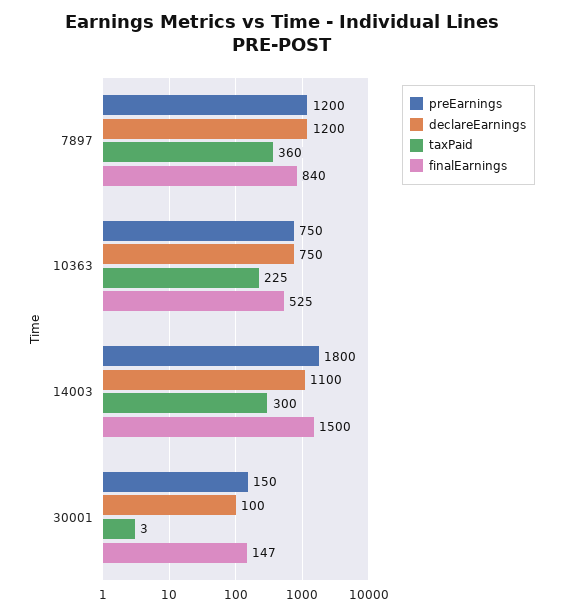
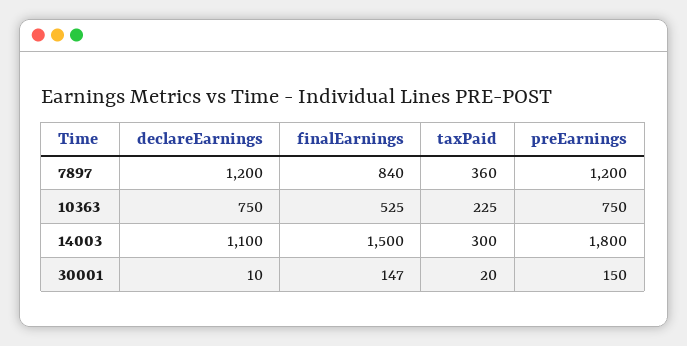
declareEarnings, 30001: 100 -> 10
taxPaid, 30001: 3 -> 20

